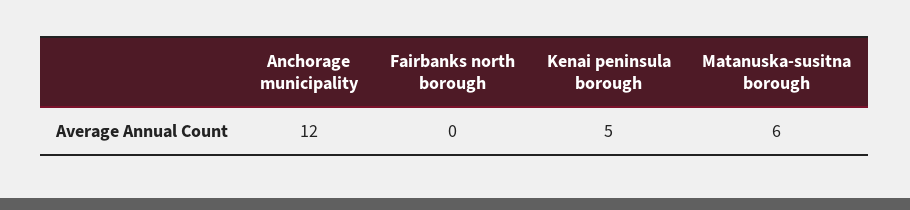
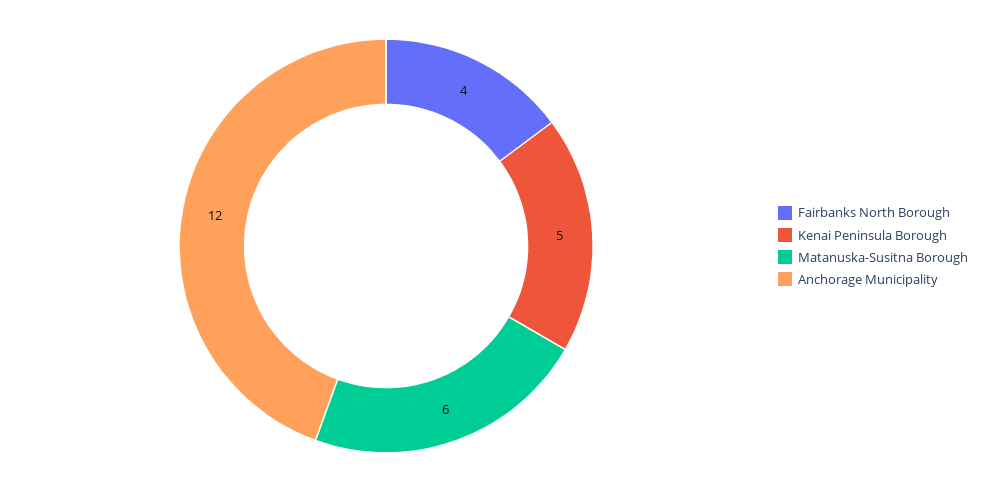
Fairbanks north borough: 0 -> 4

